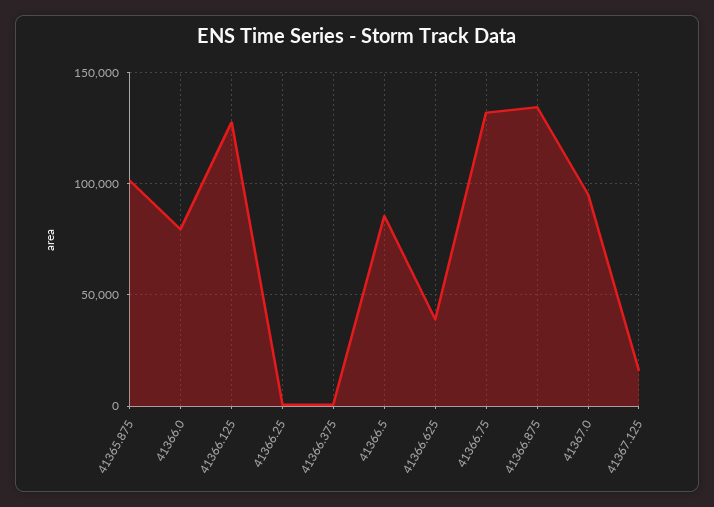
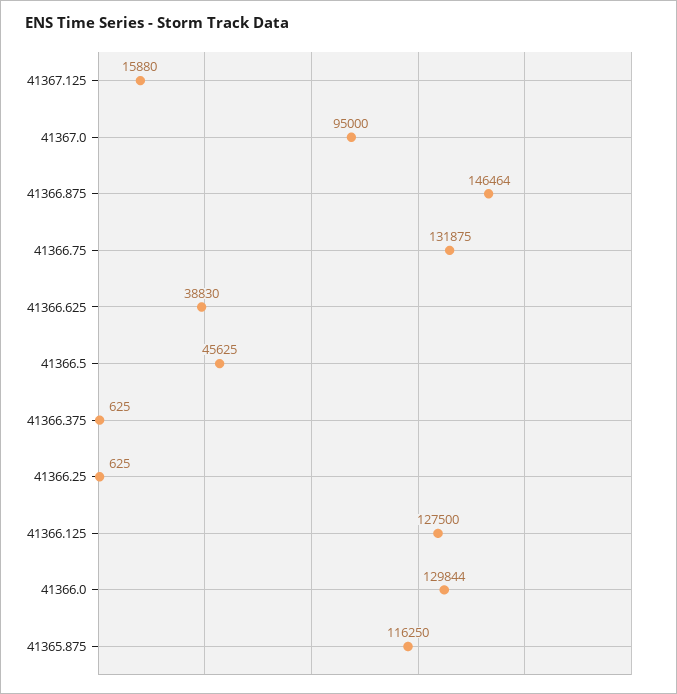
41365.875: 100000 -> 116250
41366.0: 80000 -> 129844
41366.5: 85000 -> 45625
41366.875: 135000 -> 146464

